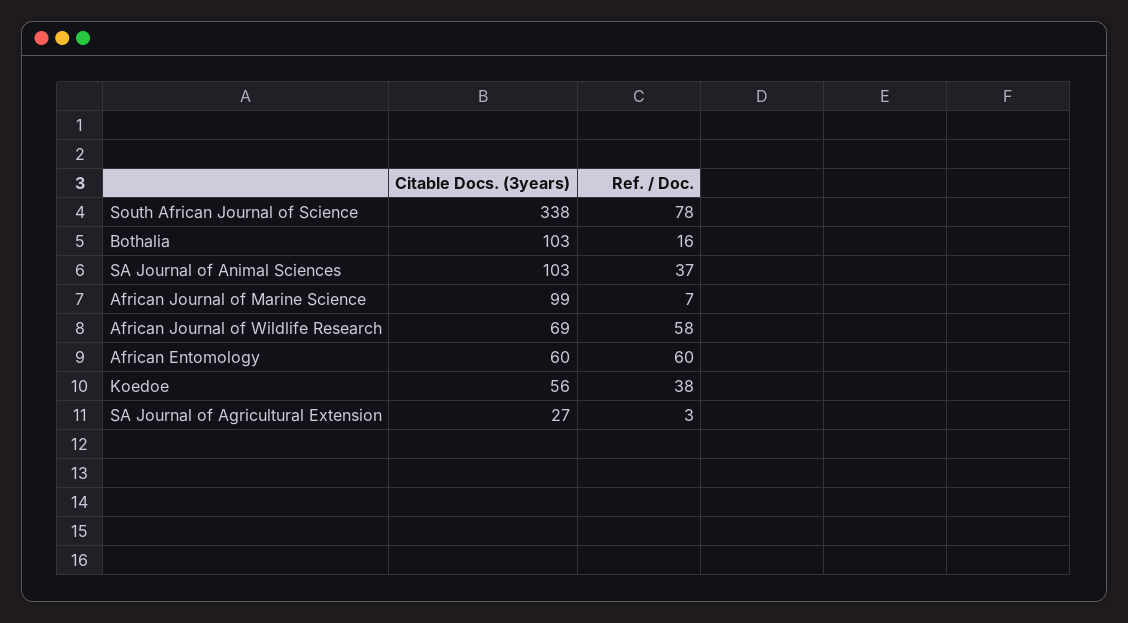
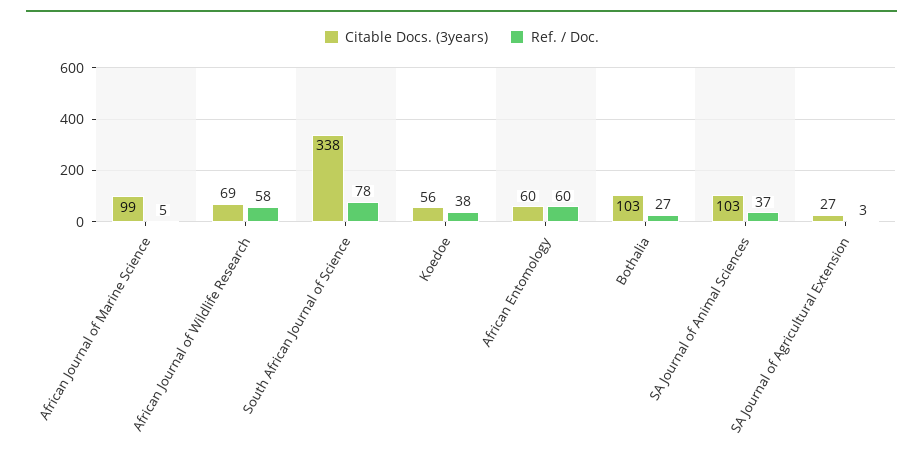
Ref. / Doc., Bothalia: 16 -> 27
Ref. / Doc., African Journal of Marine Science: 7 -> 5

